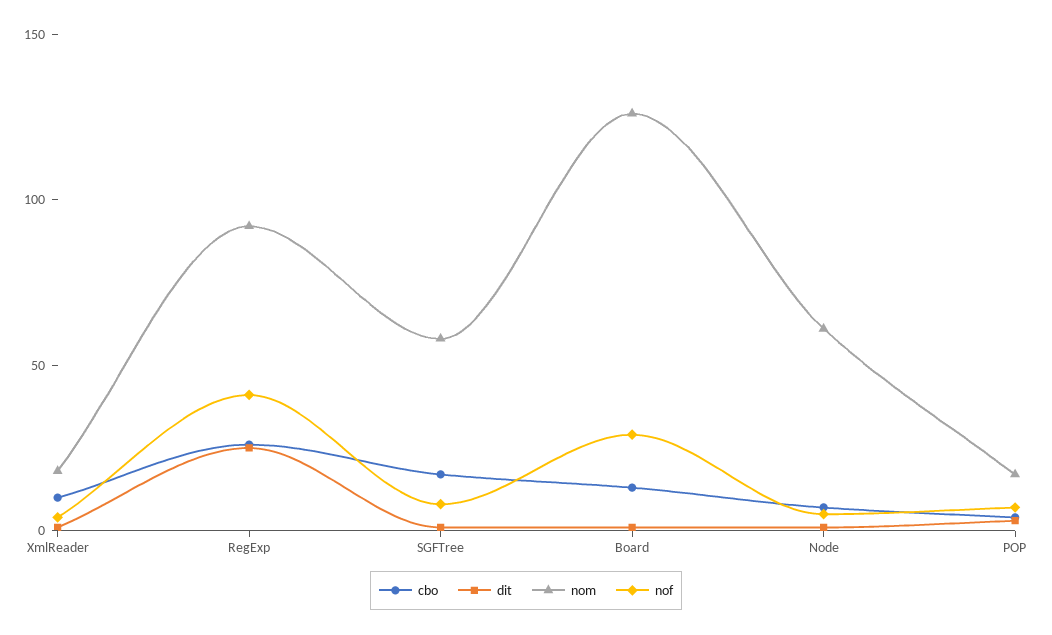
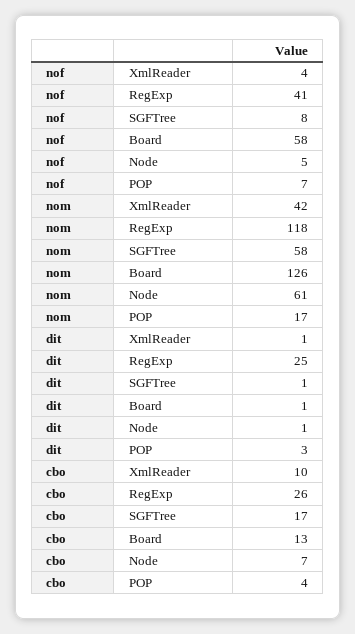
nom, XmlReader: 20 -> 42
nom, RegExp: 90 -> 118
nof, Board: 30 -> 58

